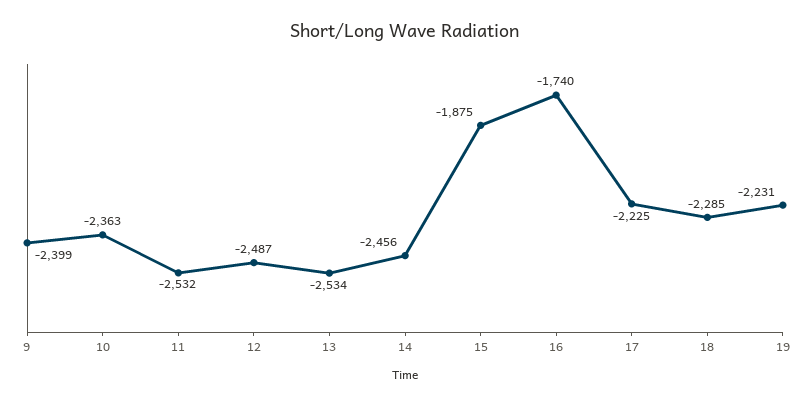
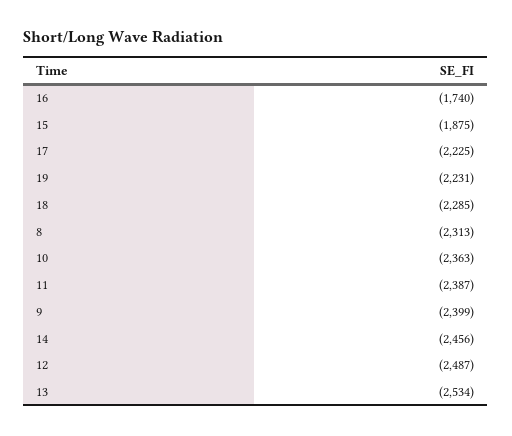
11: -2532 -> -2387
8: none -> -2313

